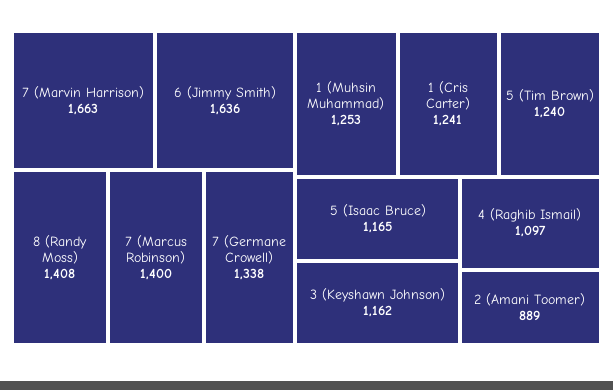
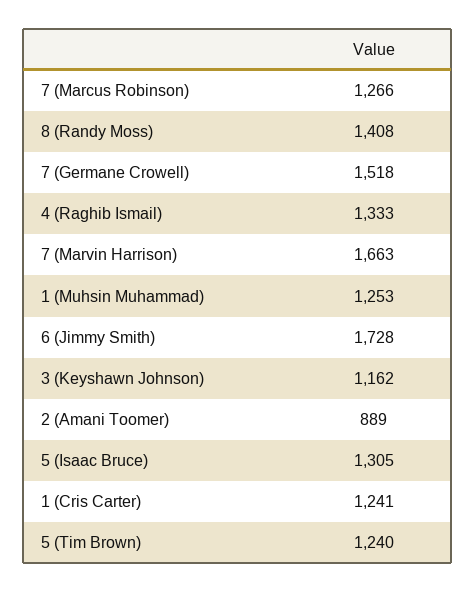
6 (Jimmy Smith): 1636 -> 1728
7 (Marcus Robinson): 1400 -> 1266
7 (Germane Crowell): 1338 -> 1518
5 (Isaac Bruce): 1165 -> 1305
4 (Raghib Ismail): 1097 -> 1333

